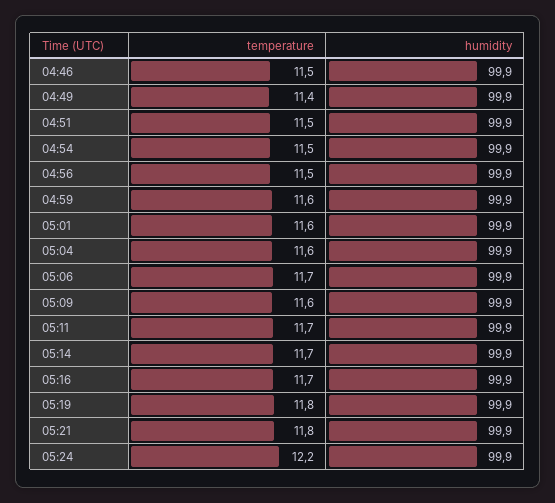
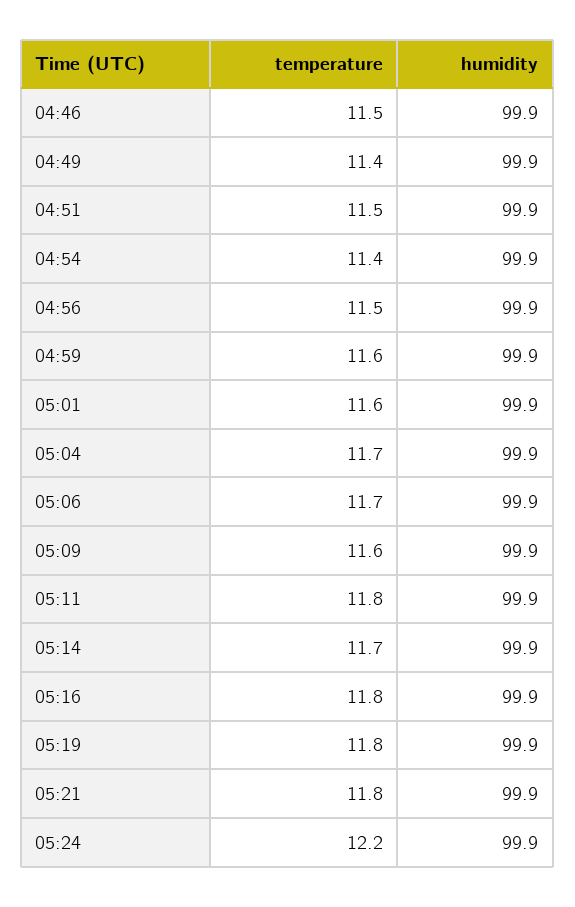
temperature, 04:54: 11.5 -> 11.4
temperature, 05:04: 11.6 -> 11.7
temperature, 05:11: 11.7 -> 11.8
temperature, 05:16: 11.7 -> 11.8

